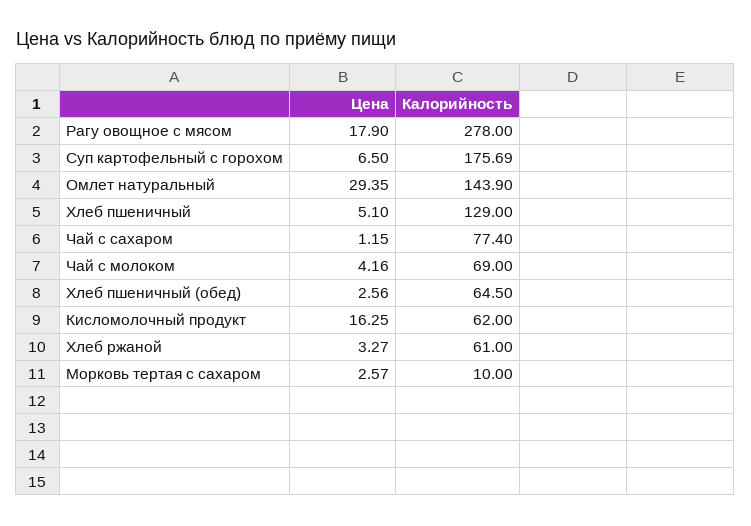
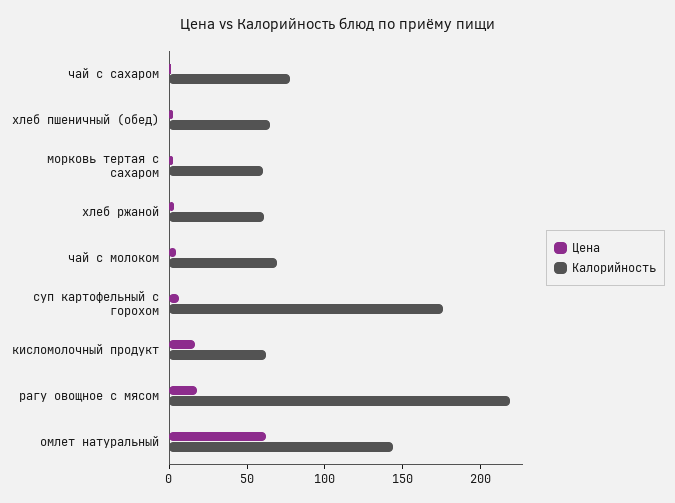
Калорийность, Рагу овощное с мясом: 278 -> 220
Цена, Омлет натуральный: 29.35 -> 60
Цена, Хлеб пшеничный: 5.1 -> none
Калорийность, Хлеб пшеничный: 129 -> none
Калорийность, Морковь тертая с сахаром: 10 -> 60

